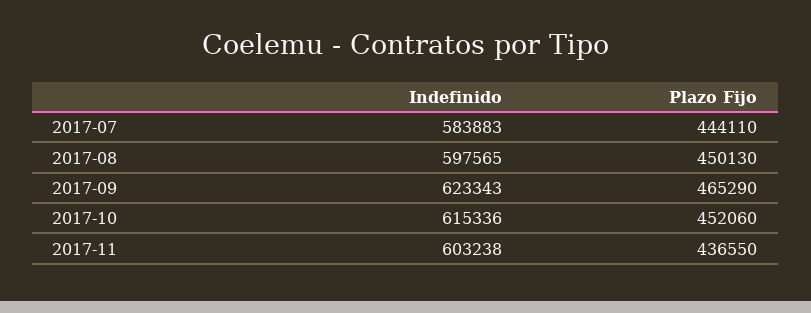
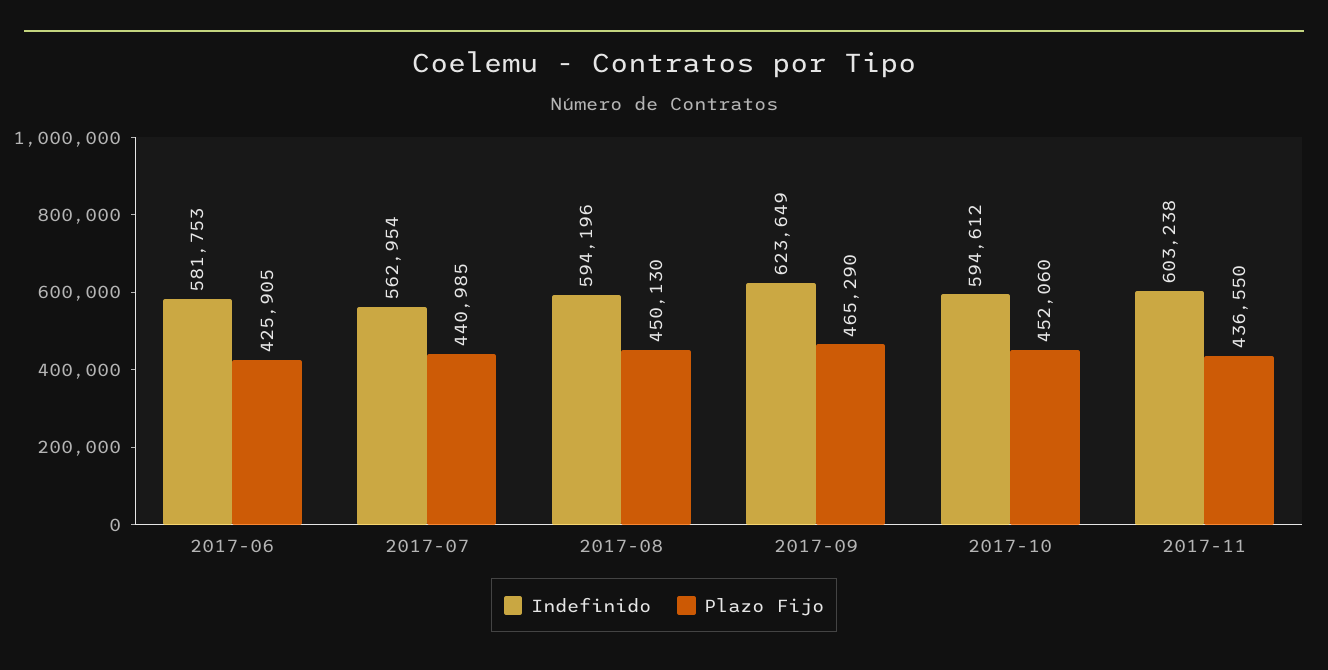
Indefinido, 2017-07: 583883 -> 562954
Plazo Fijo, 2017-07: 444110 -> 440985
Indefinido, 2017-08: 597565 -> 594196
Indefinido, 2017-09: 623343 -> 623649
Indefinido, 2017-10: 615336 -> 594612
Indefinido, 2017-06: none -> 581753
Plazo Fijo, 2017-06: none -> 425905

